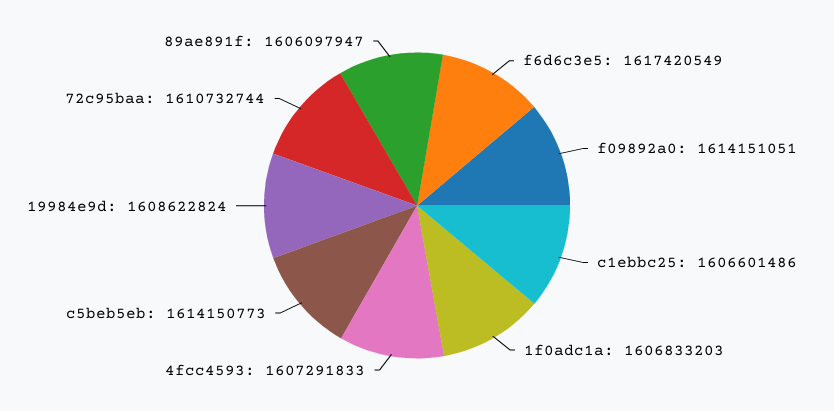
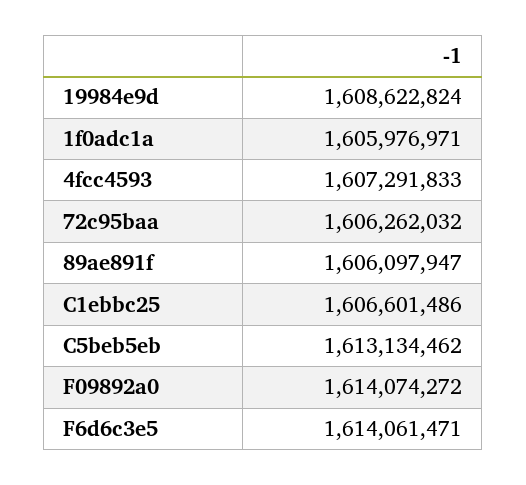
f6d6c3e5: 1617420549 -> 1614061471
f09892a0: 1614151051 -> 1614074272
1f0adc1a: 1606833203 -> 1605976971
c5beb5eb: 1614150773 -> 1613134462
72c95baa: 1610732744 -> 1606262032

